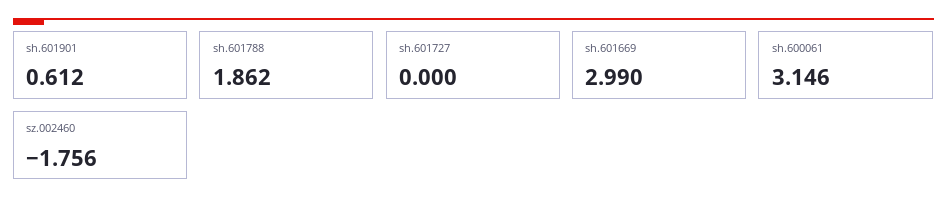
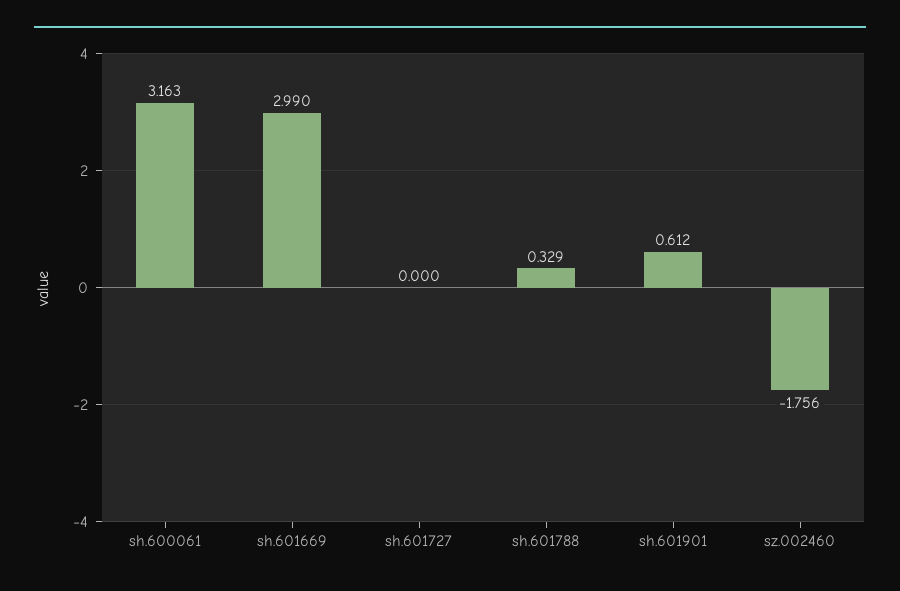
sh.601788: 1.862 -> 0.329
sh.600061: 3.146 -> 3.163

